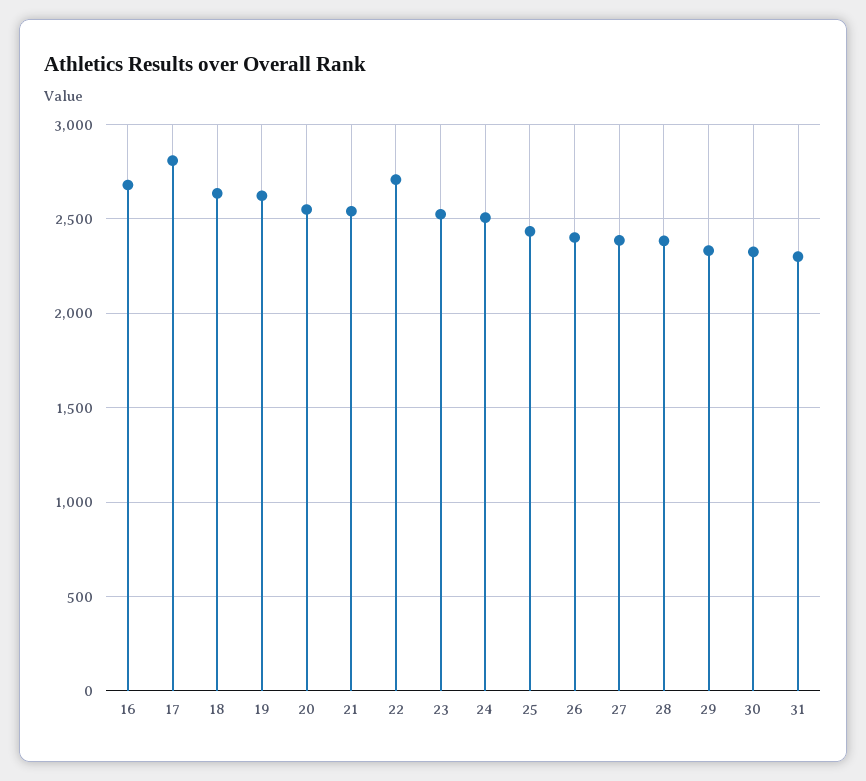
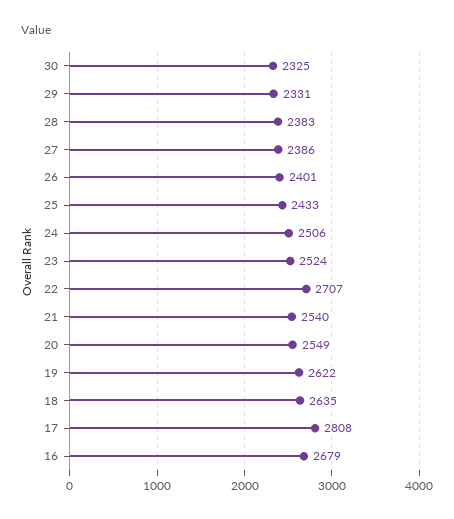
31: 2300 -> none

